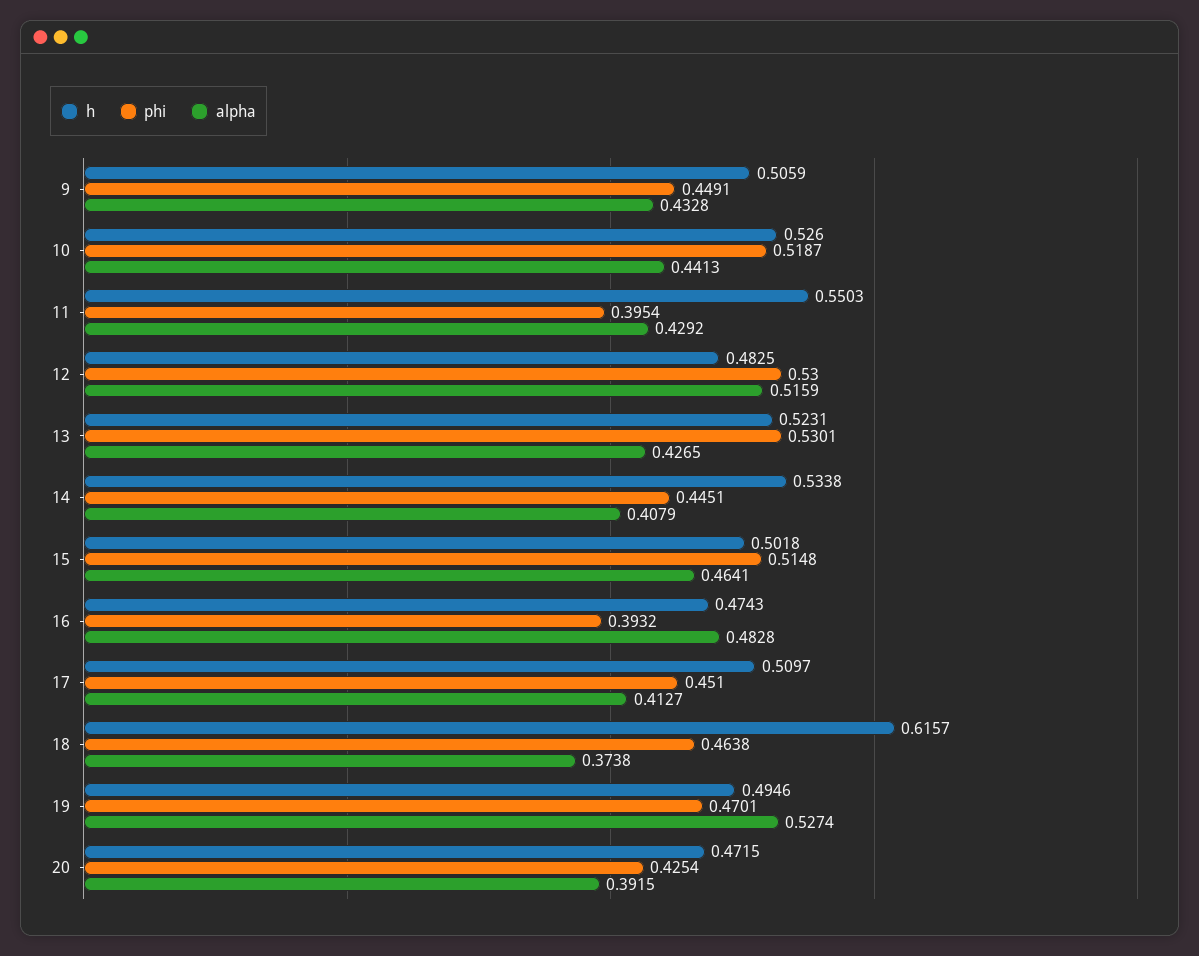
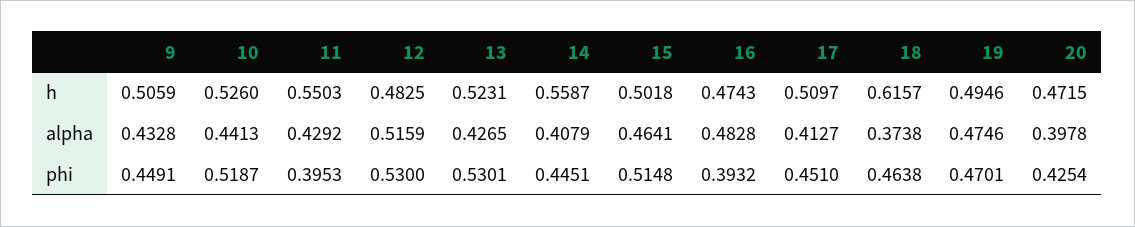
phi, 11: 0.3954 -> 0.3953
h, 14: 0.5338 -> 0.5587
alpha, 19: 0.5274 -> 0.4746
alpha, 20: 0.3915 -> 0.3978

